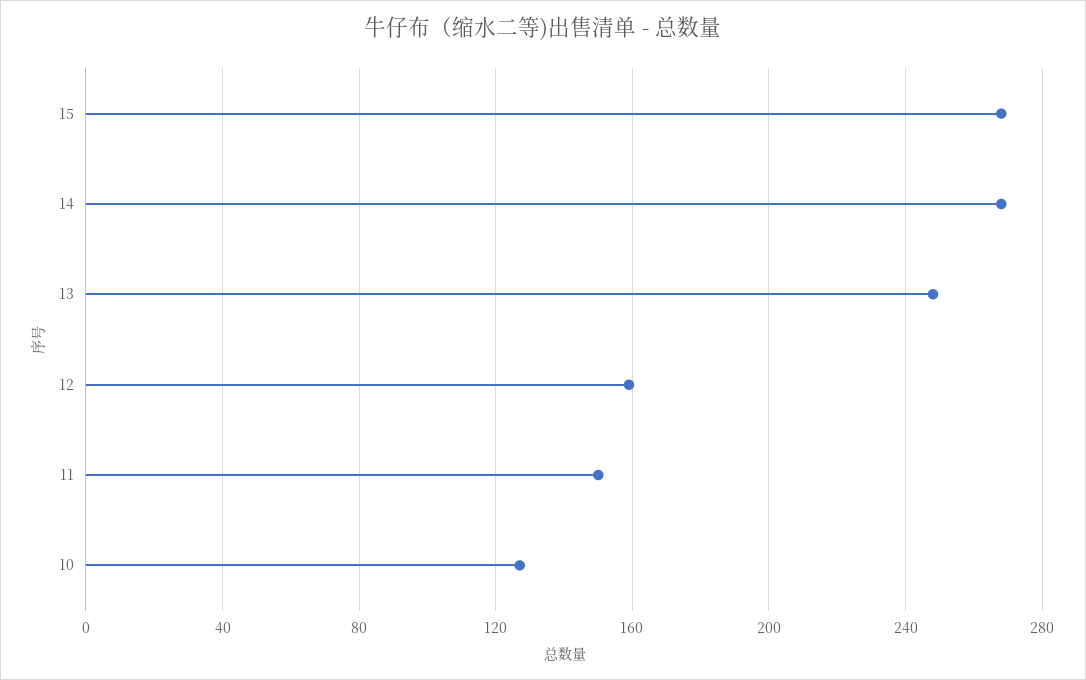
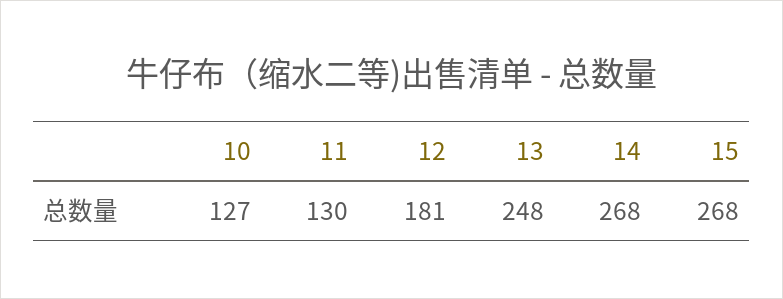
12: 160 -> 181
11: 150 -> 130

